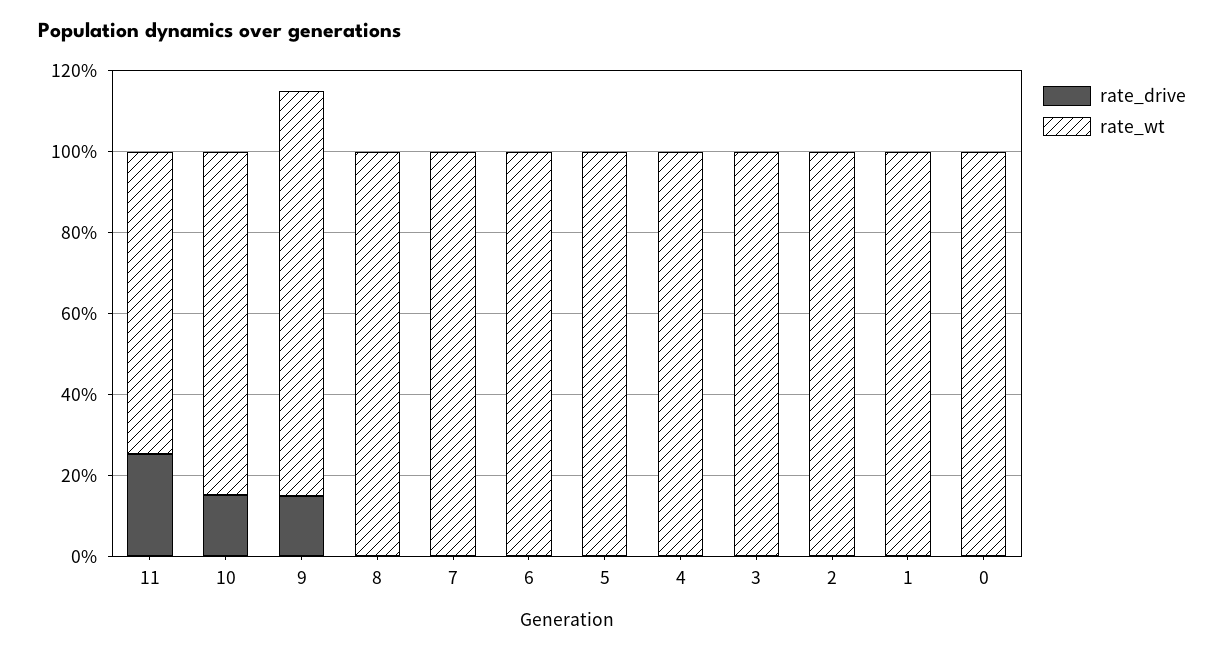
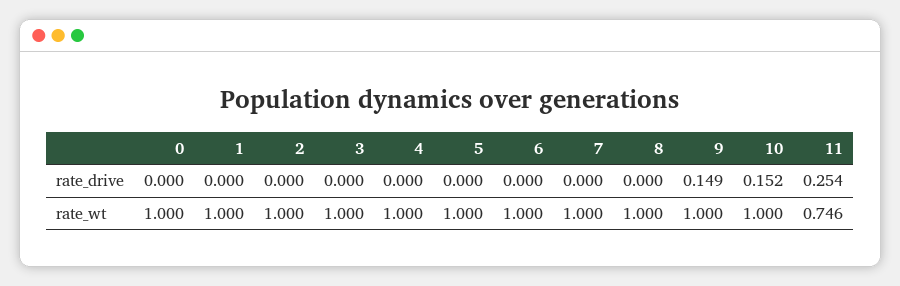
rate_wt, 10: 0.85 -> 1

